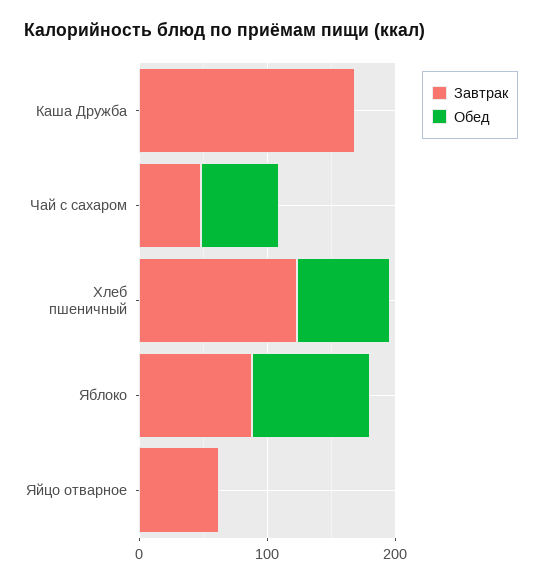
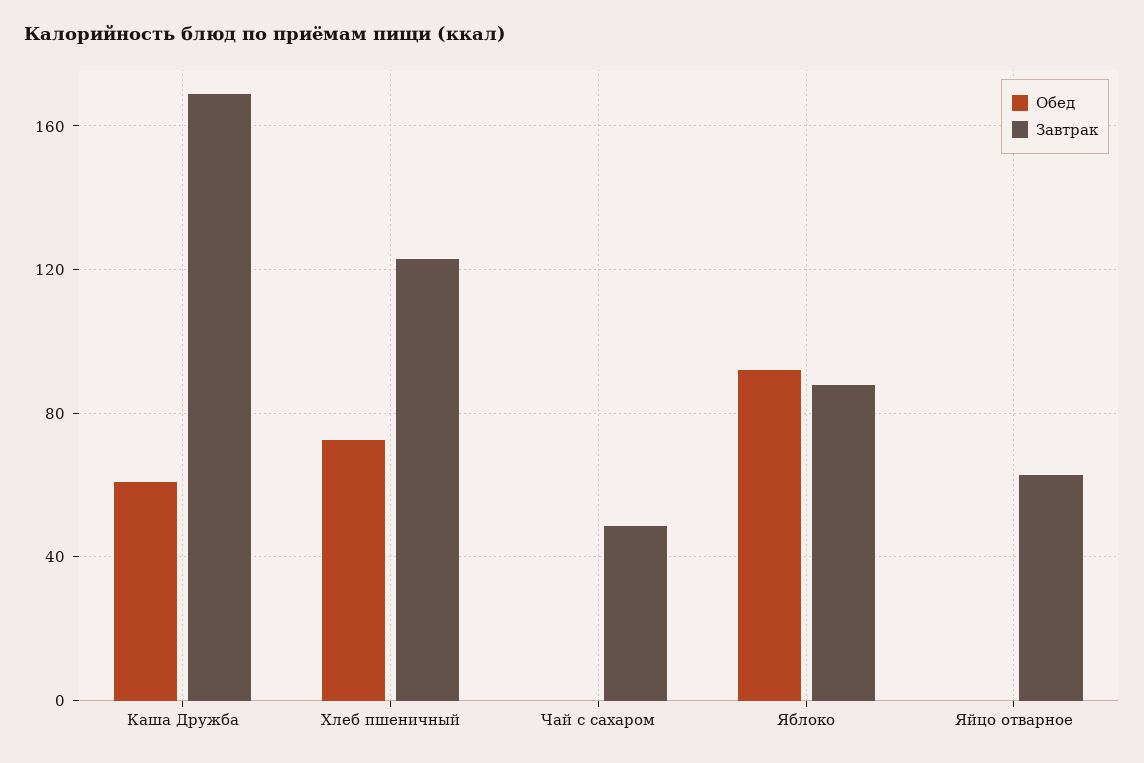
Обед, Каша Дружба: 0 -> 60
Обед, Чай с сахаром: 60 -> 0

